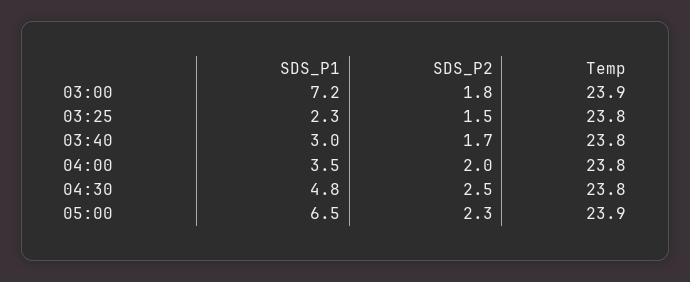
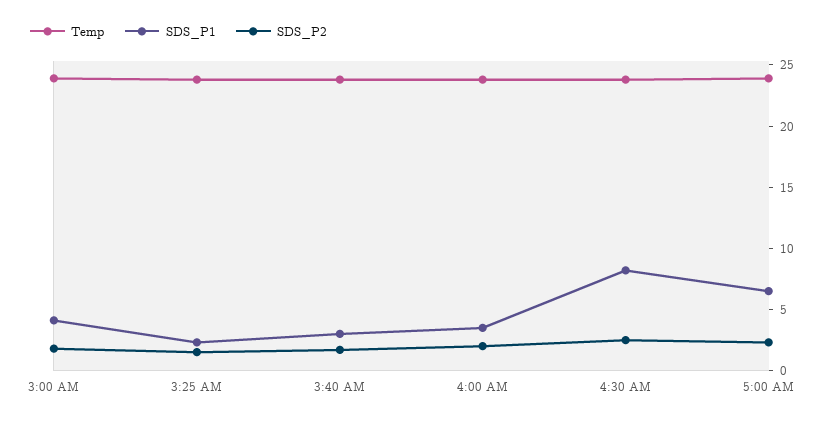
SDS_P1, 03:00: 7.2 -> 4
SDS_P1, 04:30: 4.8 -> 8

